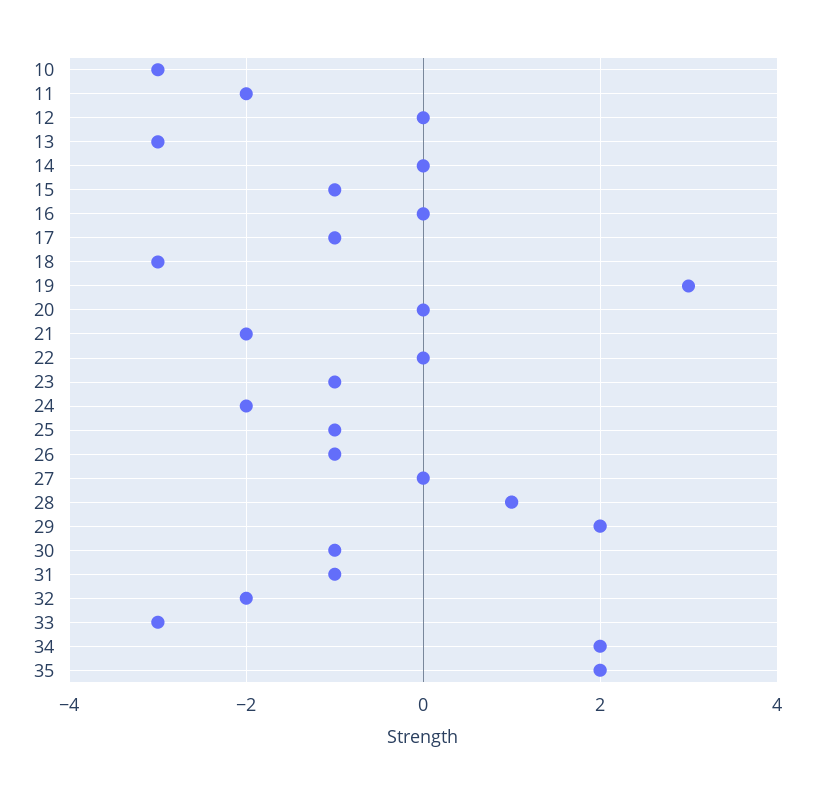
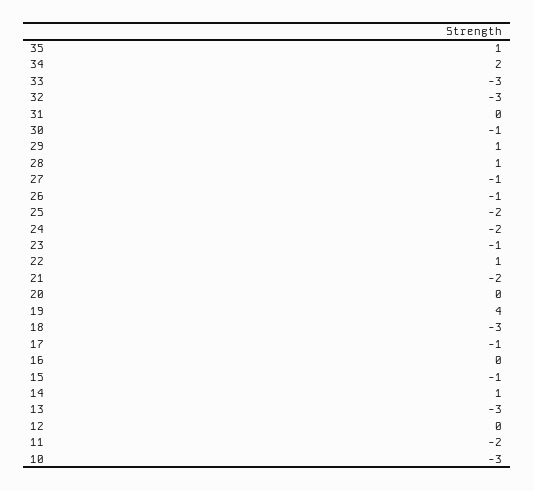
14: 0 -> 1
19: 3 -> 4
22: 0 -> 1
25: -1 -> -2
27: 0 -> -1
29: 2 -> 1
31: -1 -> 0
32: -2 -> -3
35: 2 -> 1

